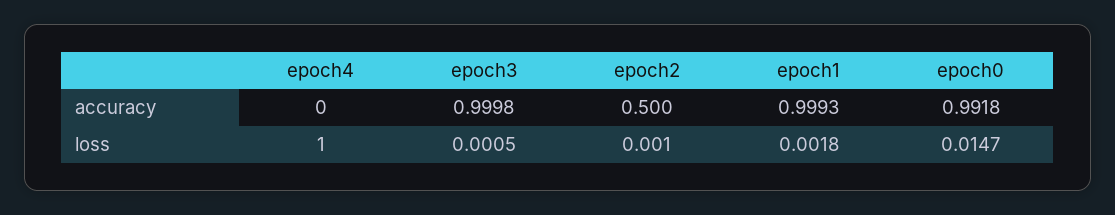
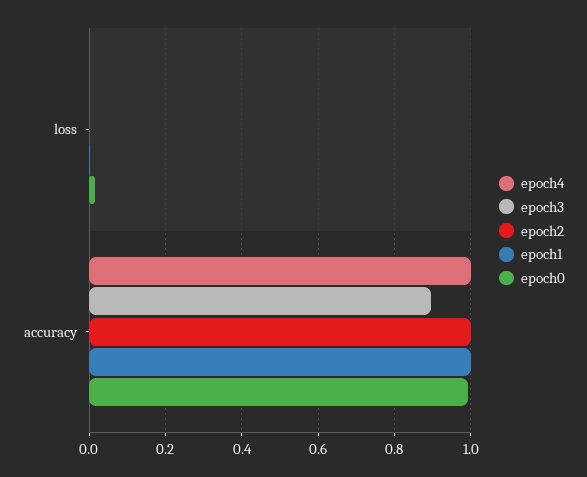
epoch4, accuracy: 0 -> 1
epoch3, accuracy: 0.9998 -> 0.9
epoch2, accuracy: 0.5 -> 1
epoch4, loss: 1 -> 0

